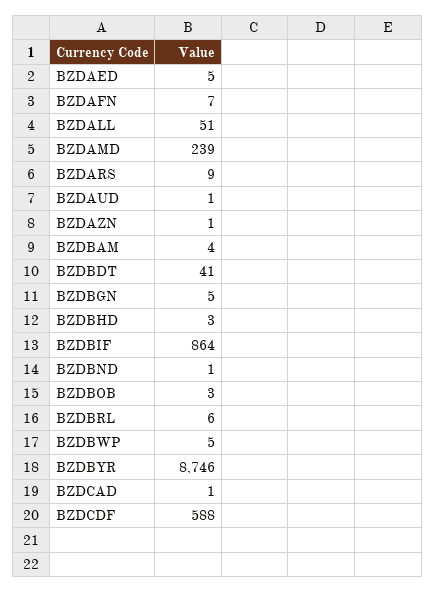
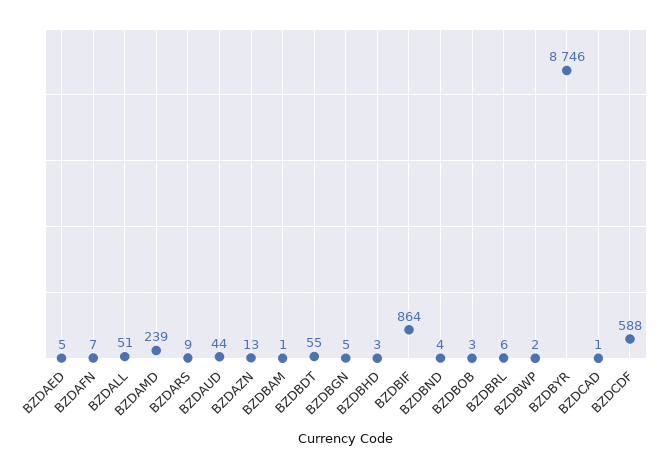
BZDAUD: 1 -> 44
BZDAZN: 1 -> 13
BZDBAM: 4 -> 1
BZDBDT: 41 -> 55
BZDBND: 1 -> 4
BZDBWP: 5 -> 2

